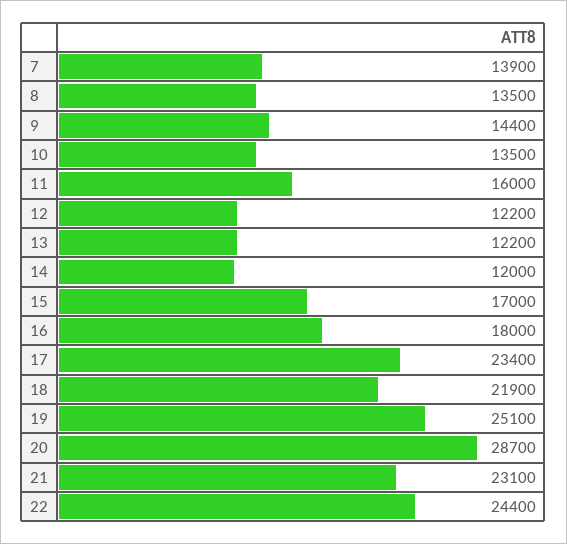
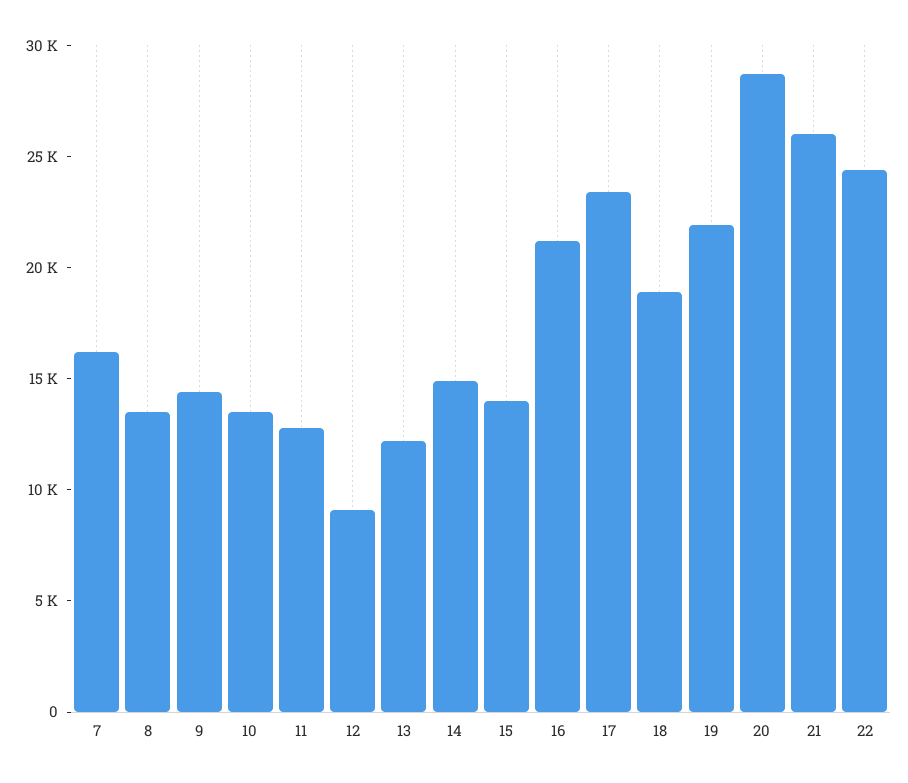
7: 13900 -> 16000
11: 16000 -> 13000
12: 12200 -> 9000
14: 12000 -> 15000
15: 17000 -> 14000
16: 18000 -> 21000
18: 21900 -> 19000
19: 25100 -> 22000
21: 23100 -> 26000

